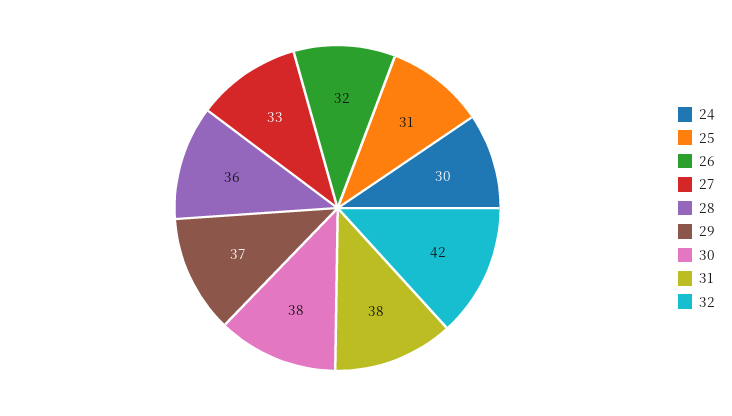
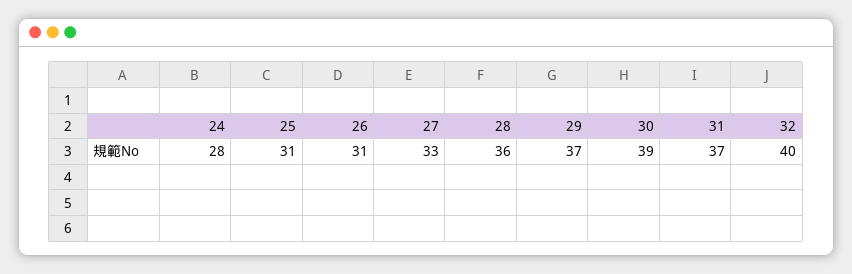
24: 30 -> 28
26: 32 -> 31
30: 38 -> 39
31: 38 -> 37
32: 42 -> 40

